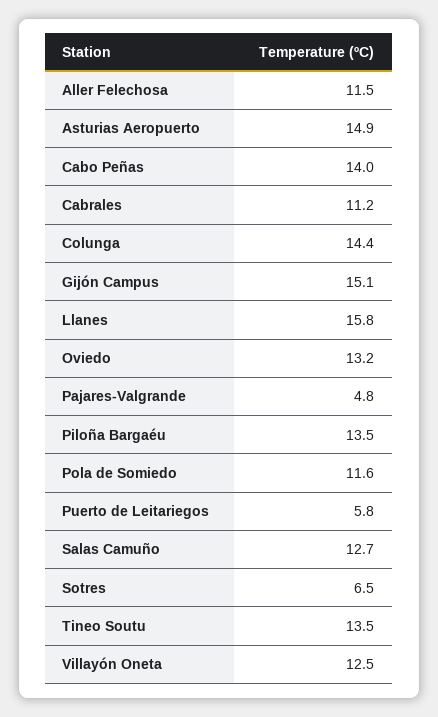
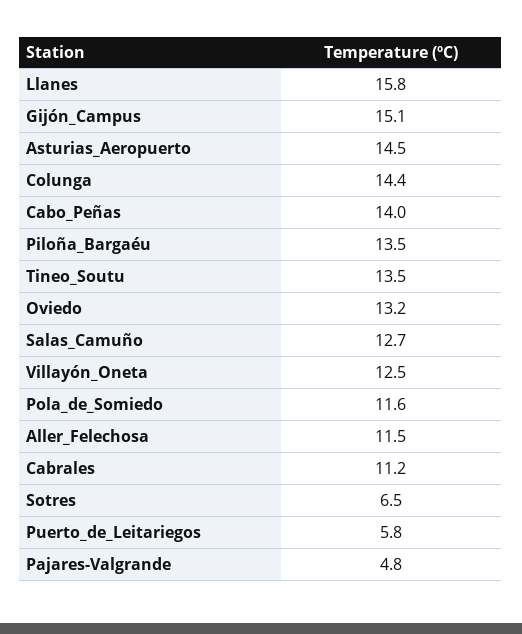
Asturias Aeropuerto: 14.9 -> 14.5

